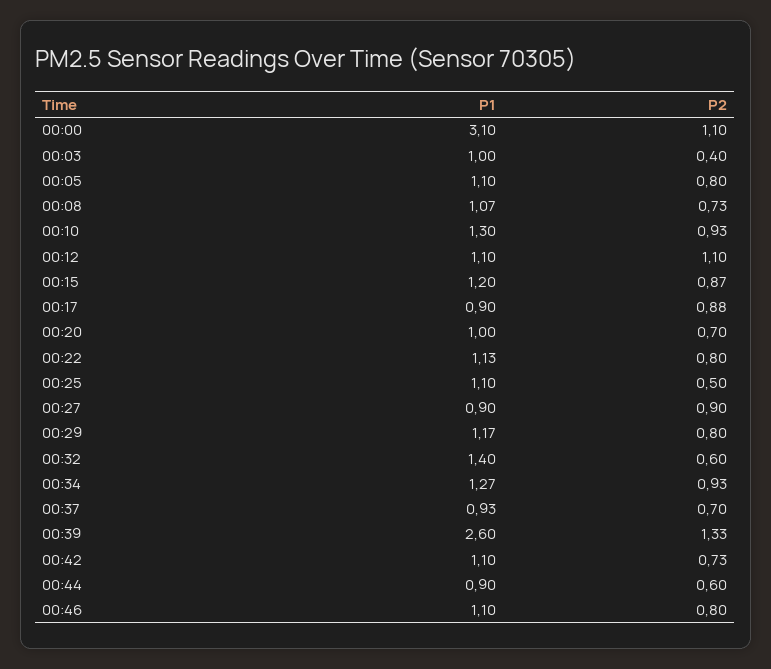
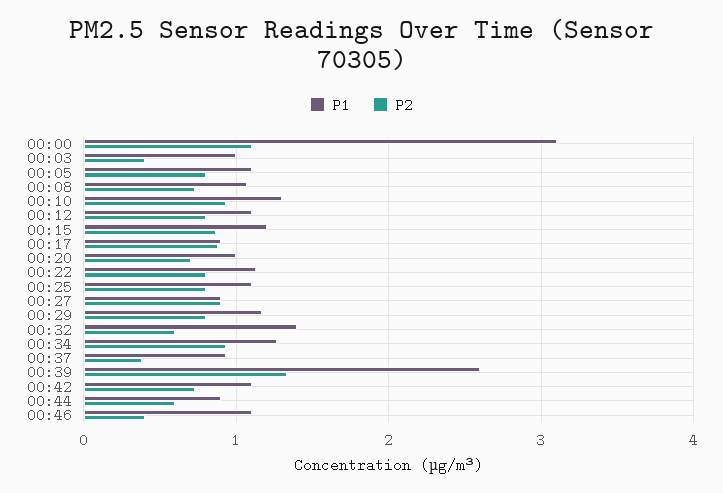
P2, 00:12: 1.1 -> 0.8
P2, 00:25: 0.5 -> 0.8
P2, 00:37: 0.7 -> 0.4
P2, 00:46: 0.8 -> 0.4

